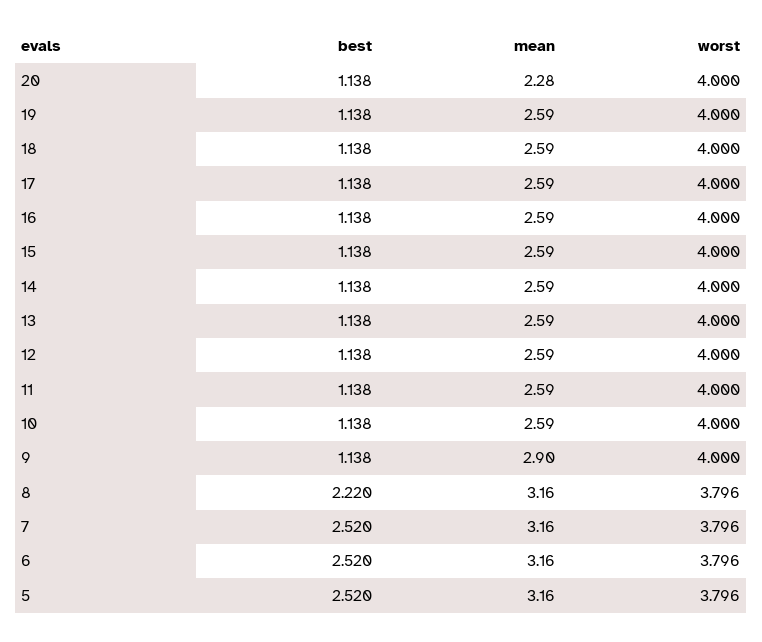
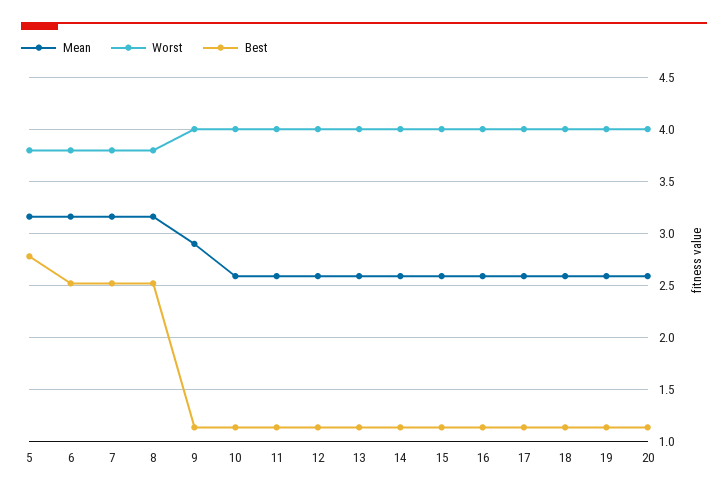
mean, 20: 2.28 -> 2.6
best, 8: 2.22 -> 2.5
best, 5: 2.52 -> 2.8

